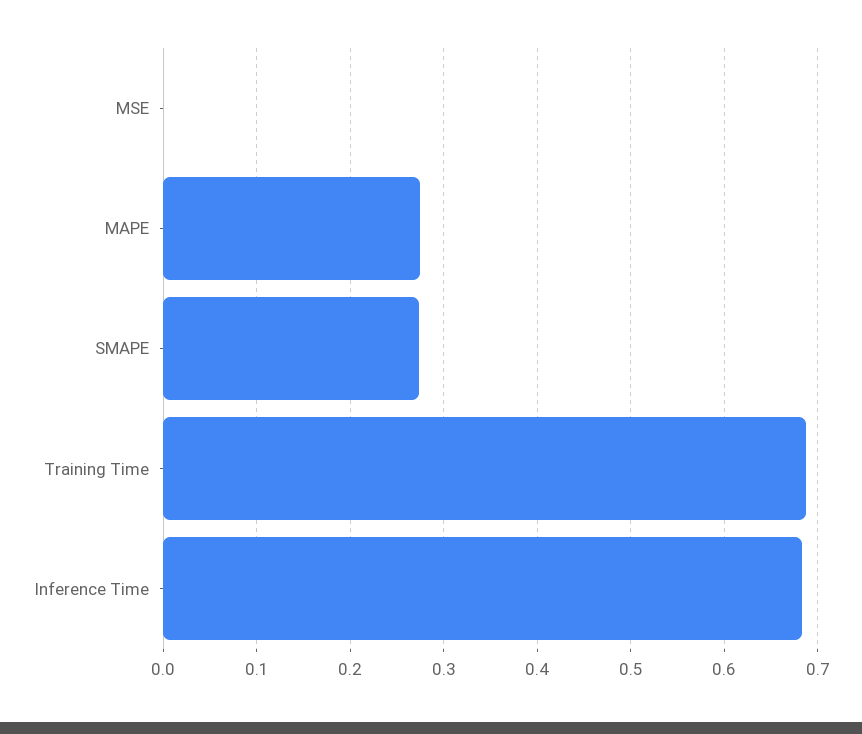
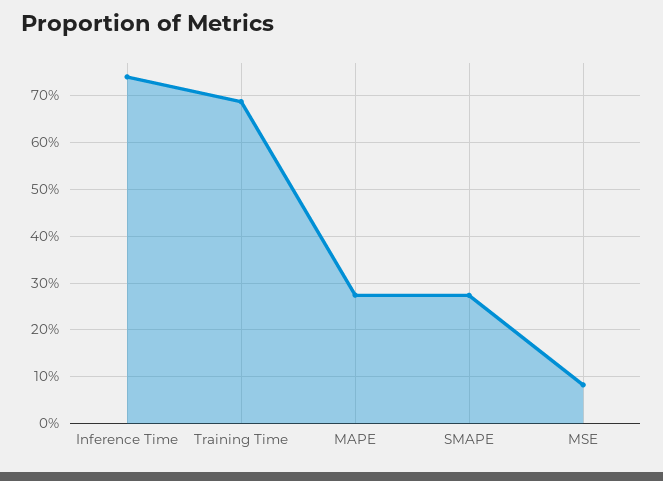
MSE: 0 -> 0.08
Inference Time: 0.68 -> 0.74

